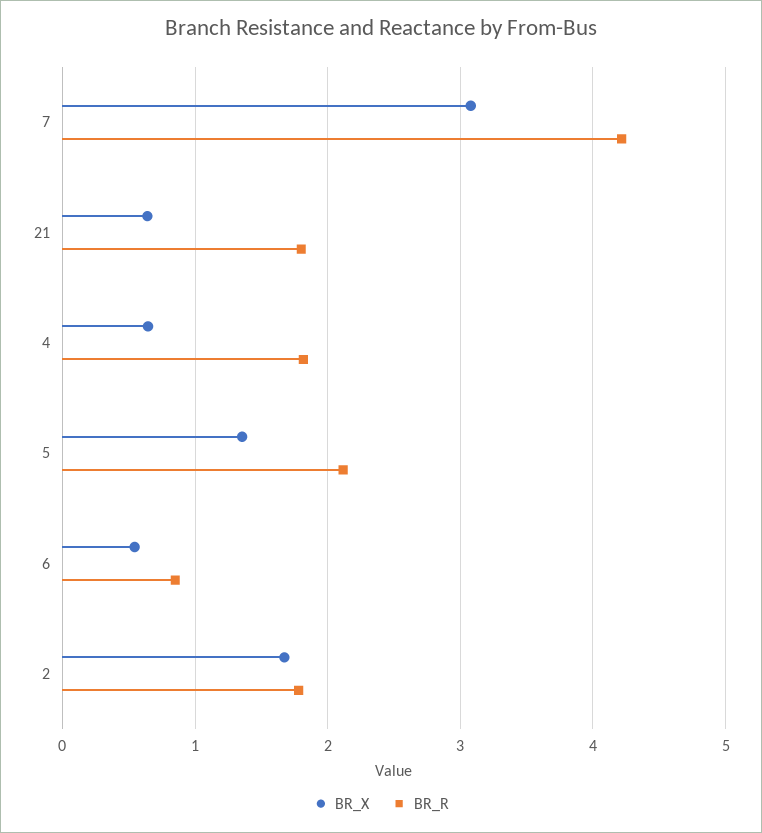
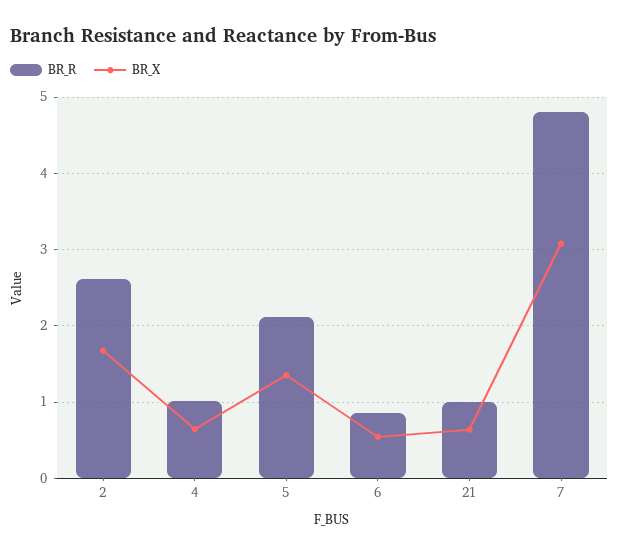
BR_R, 7: 4.2 -> 4.8
BR_R, 21: 1.8 -> 1
BR_R, 4: 1.8 -> 1
BR_R, 2: 1.8 -> 2.6

